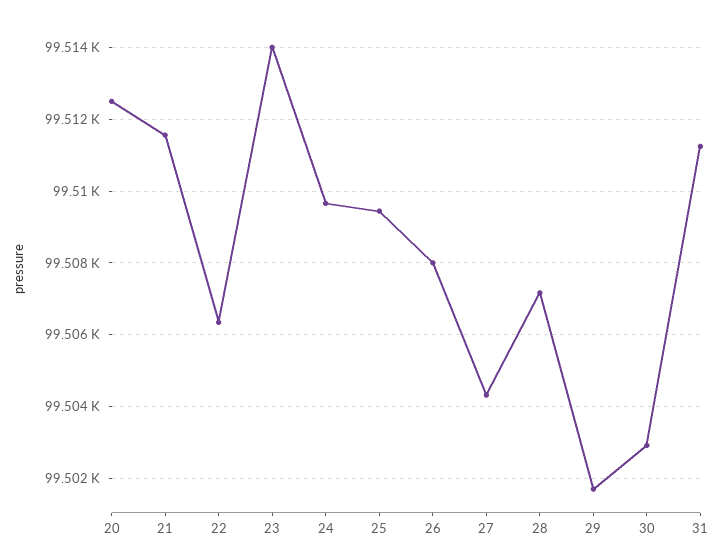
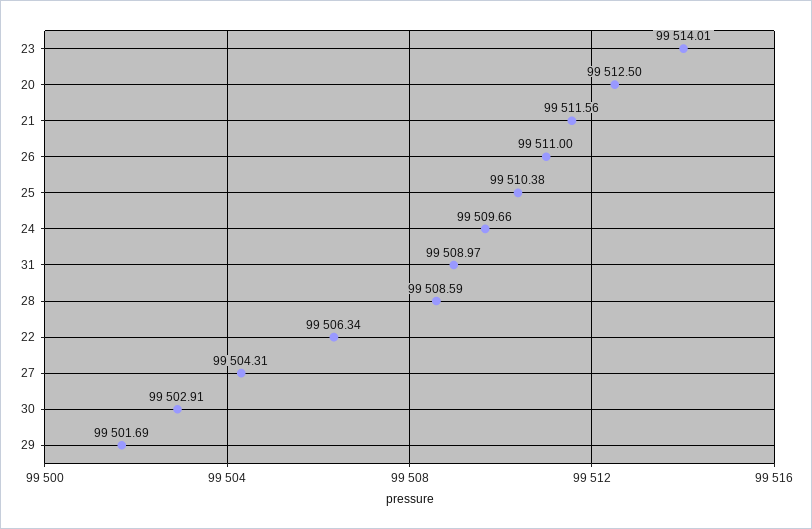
25: 99509.4 -> 99510.38
26: 99508 -> 99511
28: 99507.2 -> 99508.59
31: 99511.2 -> 99508.97

